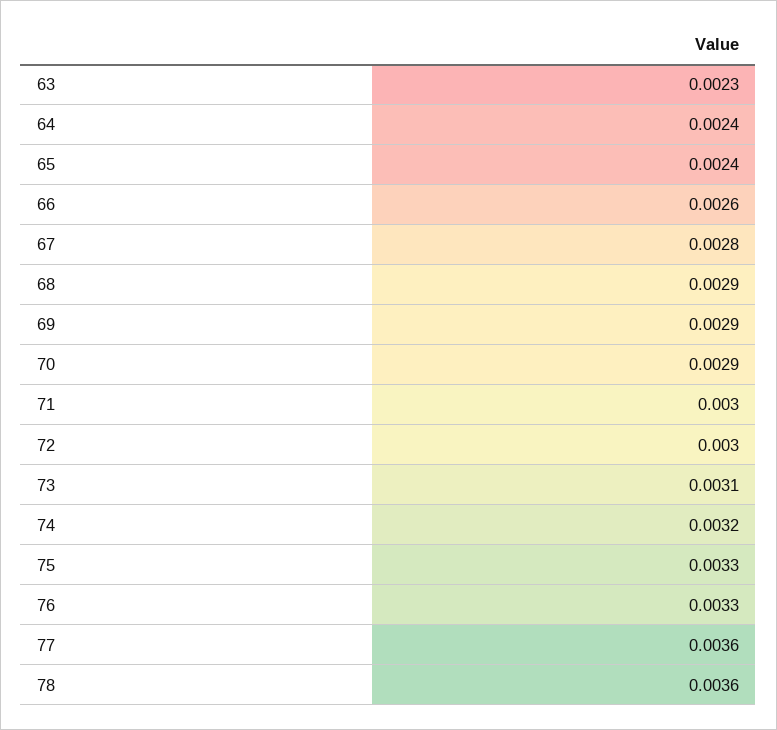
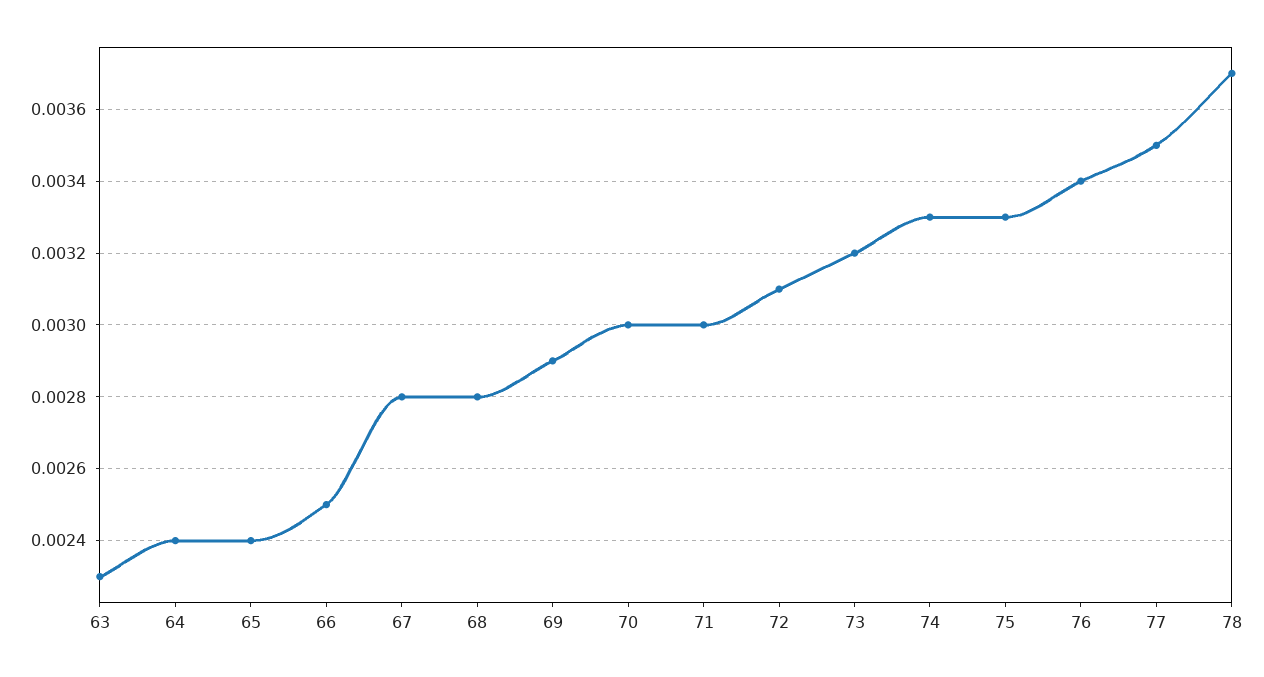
66: 0.0026 -> 0.0025
68: 0.0029 -> 0.0028
70: 0.0029 -> 0.003
72: 0.003 -> 0.0031
73: 0.0031 -> 0.0032
74: 0.0032 -> 0.0033
76: 0.0033 -> 0.0034
77: 0.0036 -> 0.0035
78: 0.0036 -> 0.0037

